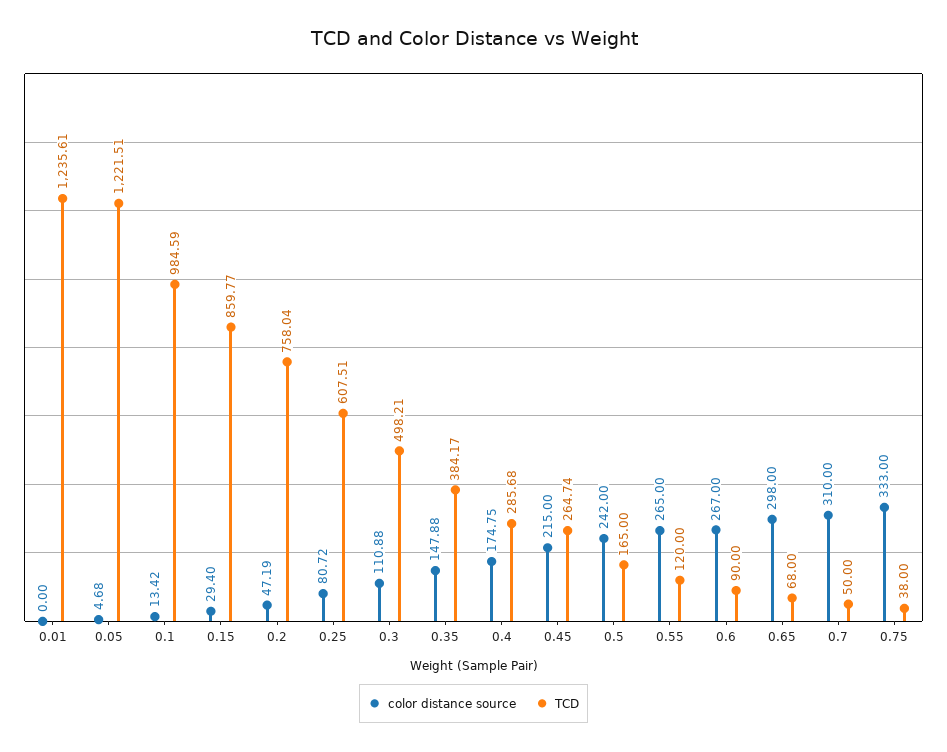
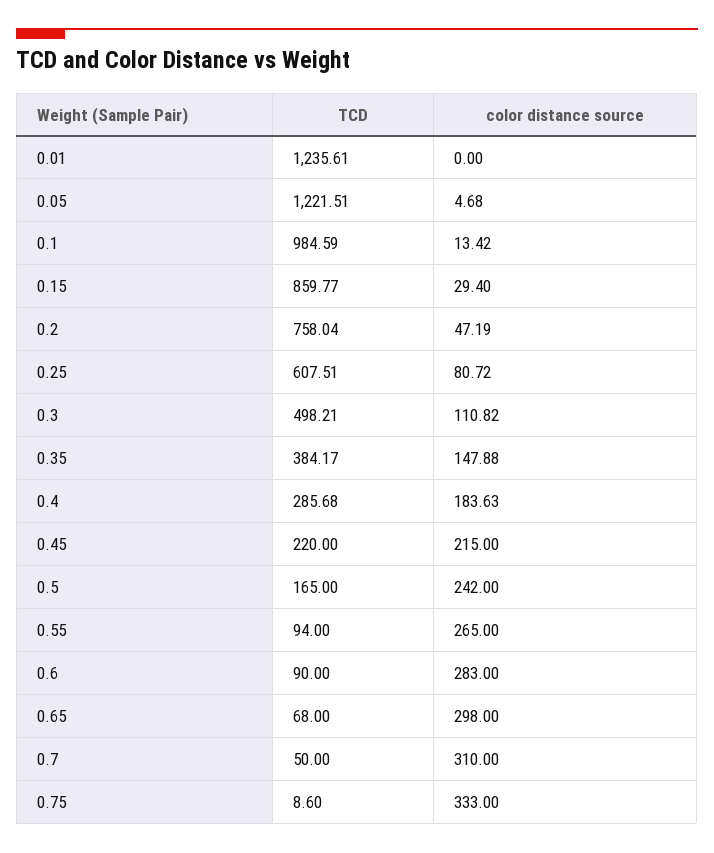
color distance source, 0.3: 110.88 -> 110.82
color distance source, 0.4: 174.75 -> 183.63
TCD, 0.45: 264.74 -> 220
TCD, 0.55: 120 -> 94
color distance source, 0.6: 267 -> 283
TCD, 0.75: 38 -> 8.6

